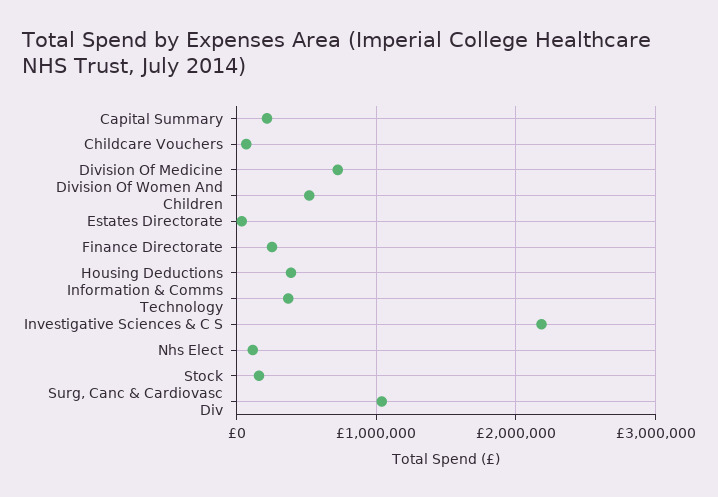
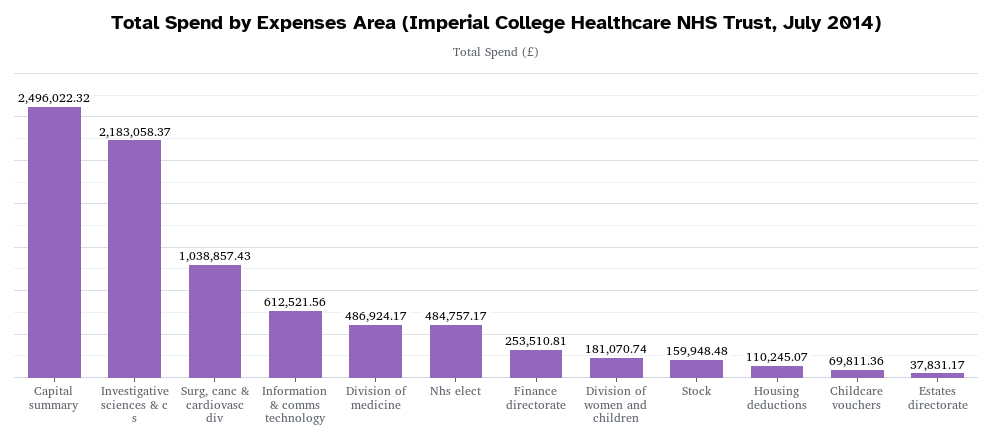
Capital Summary: 200000 -> 2496022.32
Division Of Medicine: 700000 -> 486924.17
Division Of Women And Children: 500000 -> 181070.74
Housing Deductions: 400000 -> 110245.07
Information & Comms Technology: 400000 -> 612521.56
Nhs Elect: 100000 -> 484757.17

